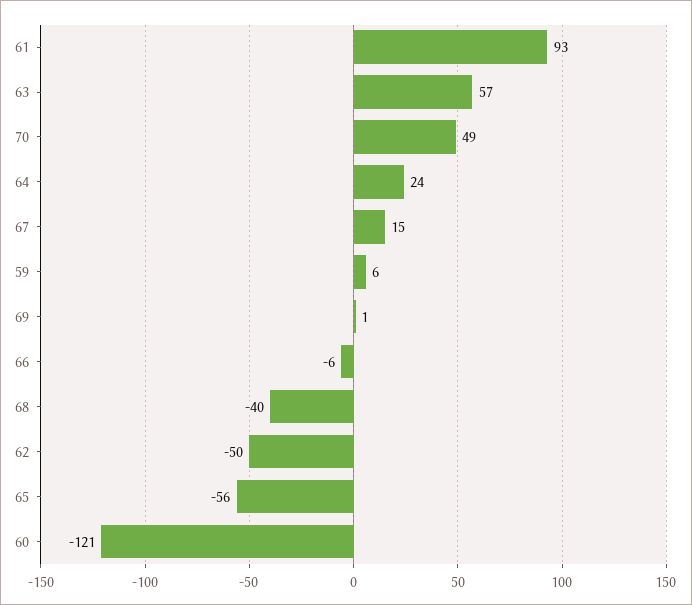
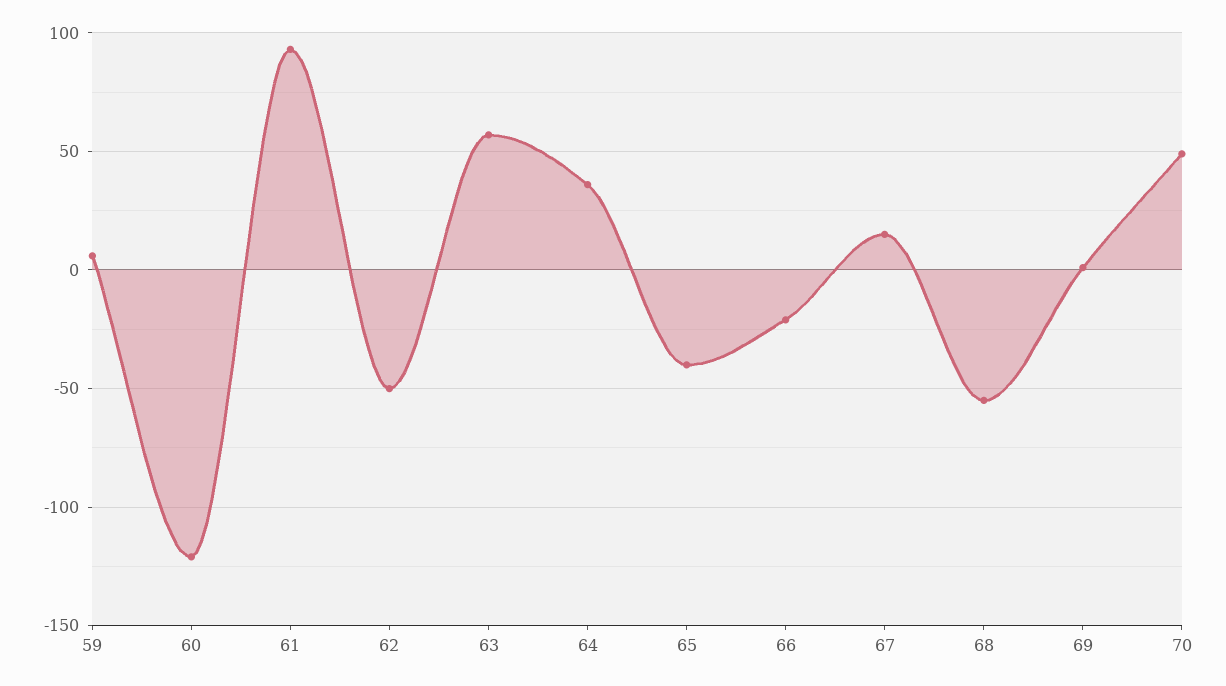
64: 24 -> 35
66: -6 -> -20
68: -40 -> -55
65: -56 -> -40

